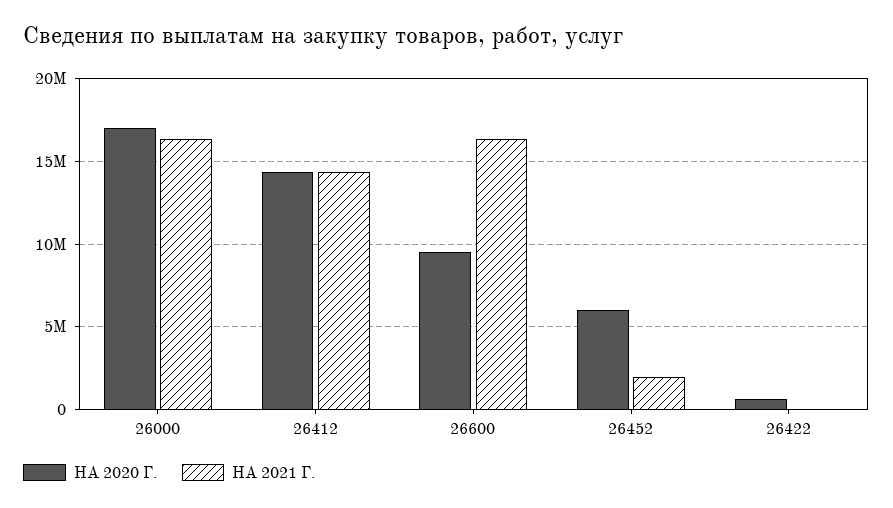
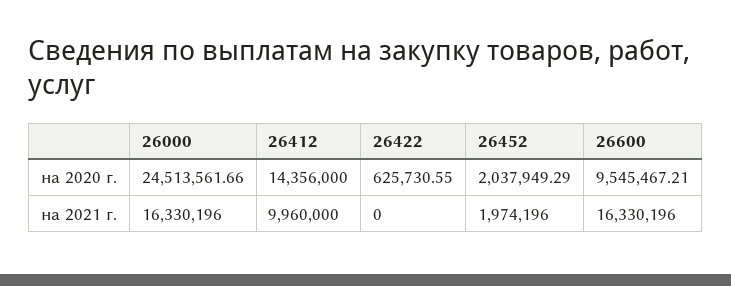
НА 2020 Г., 26000: 17000000 -> 24513561.66
НА 2021 Г., 26412: 14500000 -> 9960000
НА 2020 Г., 26452: 6000000 -> 2037949.29

